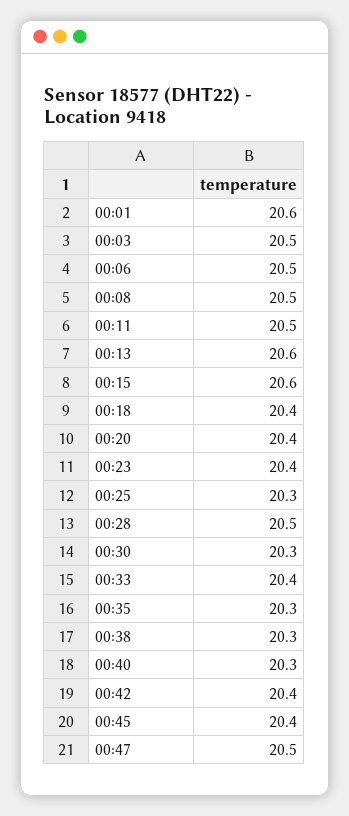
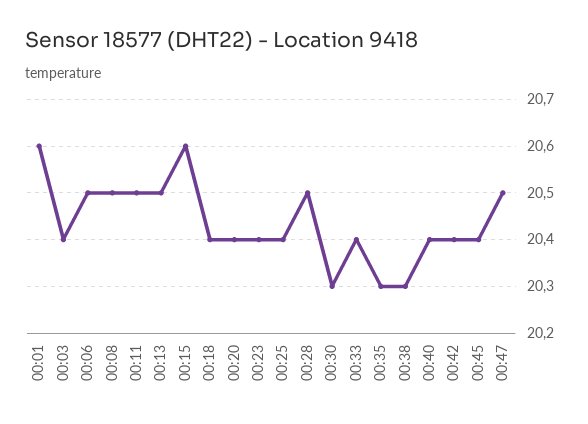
00:03: 20.5 -> 20.4
00:13: 20.6 -> 20.5
00:25: 20.3 -> 20.4
00:40: 20.3 -> 20.4

